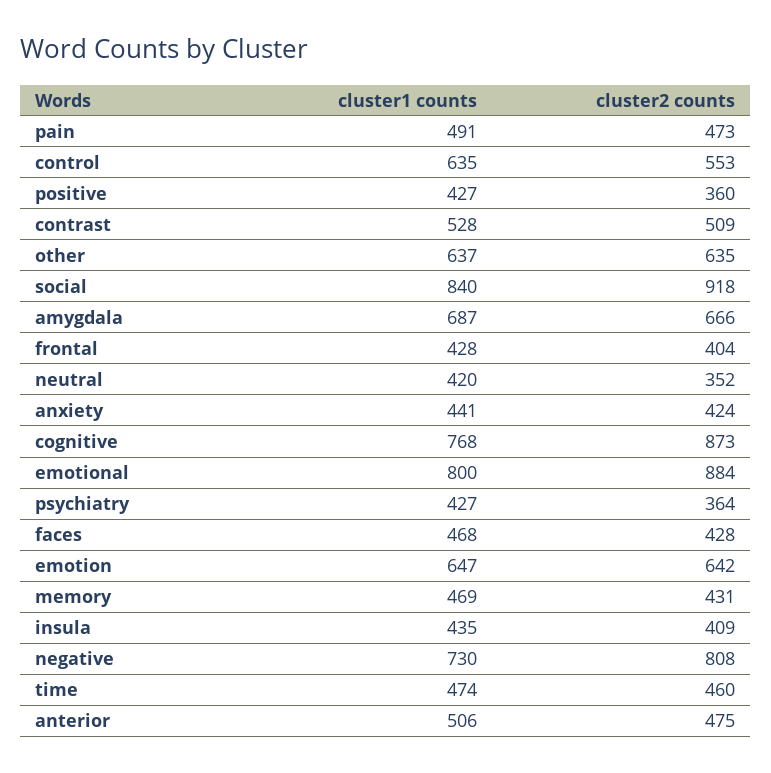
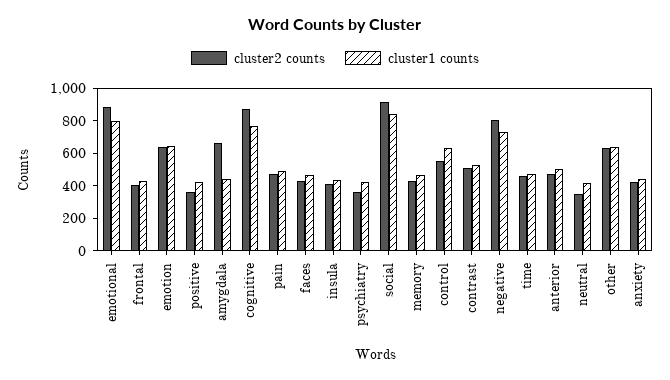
cluster1 counts, amygdala: 687 -> 450

